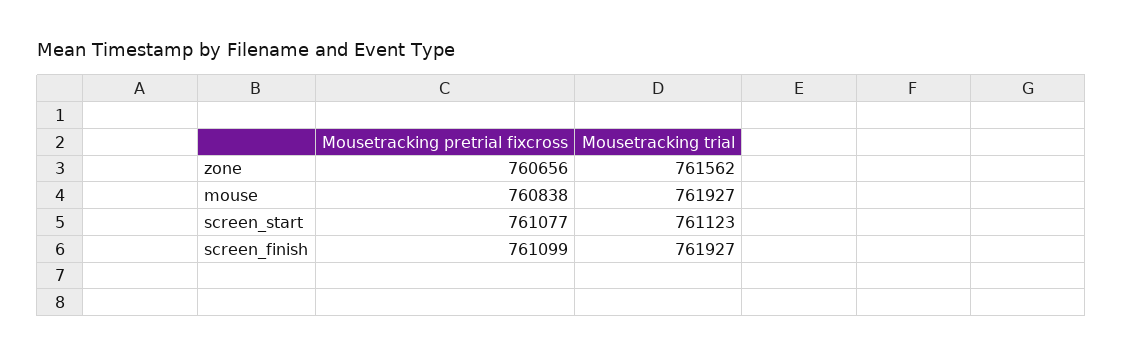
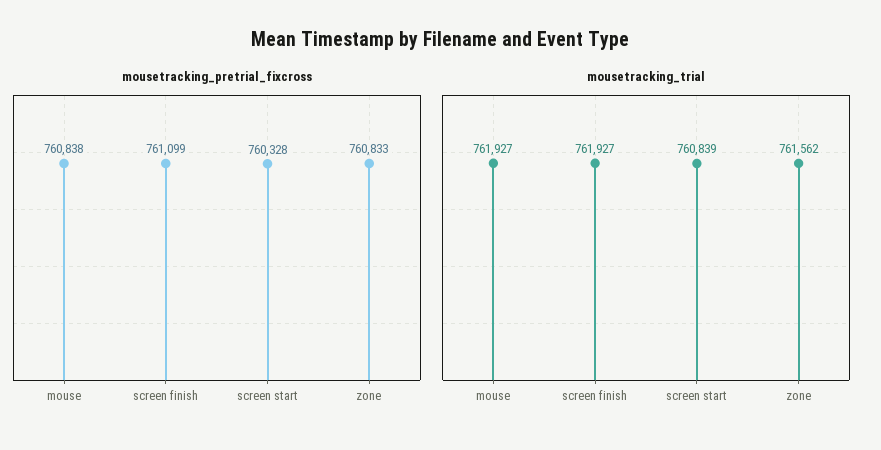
Mousetracking pretrial fixcross, zone: 760656 -> 760833
Mousetracking pretrial fixcross, screen_start: 761077 -> 760328
Mousetracking trial, screen_start: 761123 -> 760839

